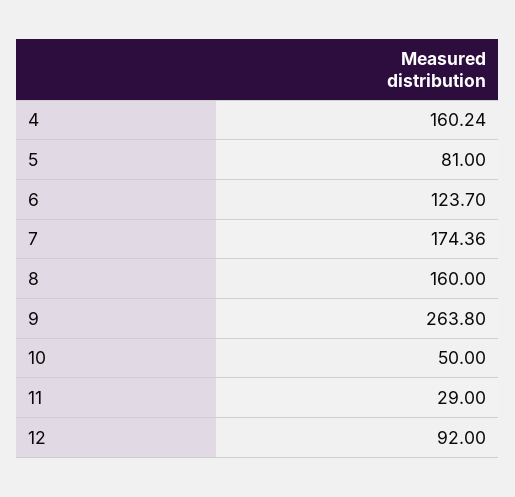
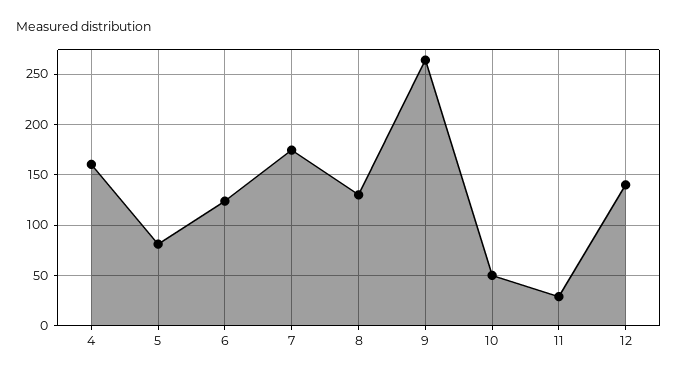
8: 160 -> 130
12: 92 -> 140

